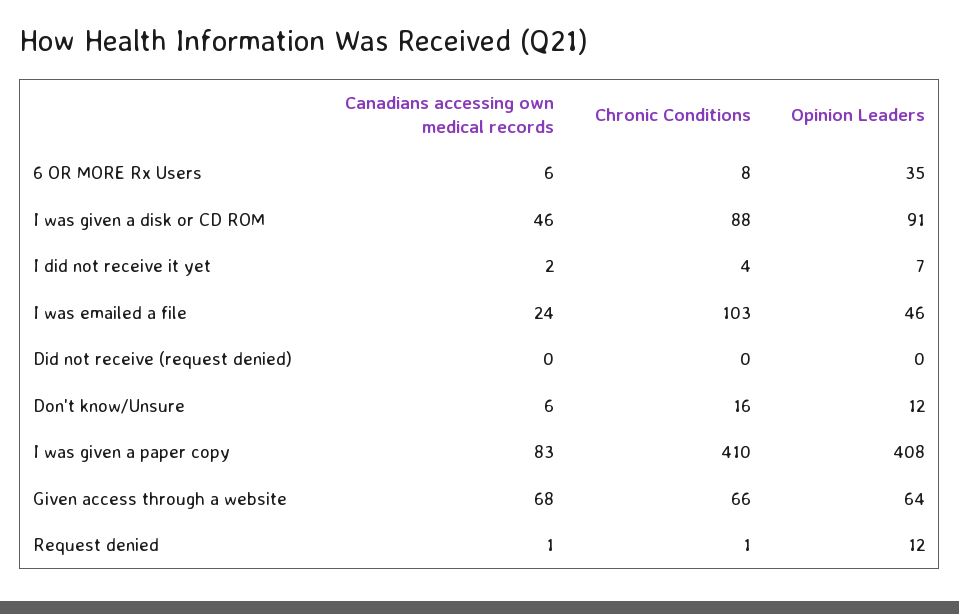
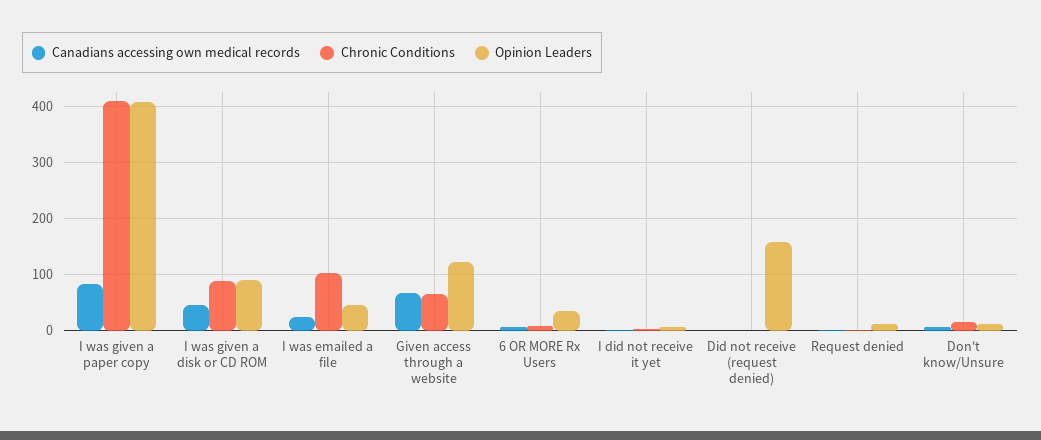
Opinion Leaders, Did not receive (request denied): 0 -> 160
Opinion Leaders, Given access through a website: 64 -> 120

